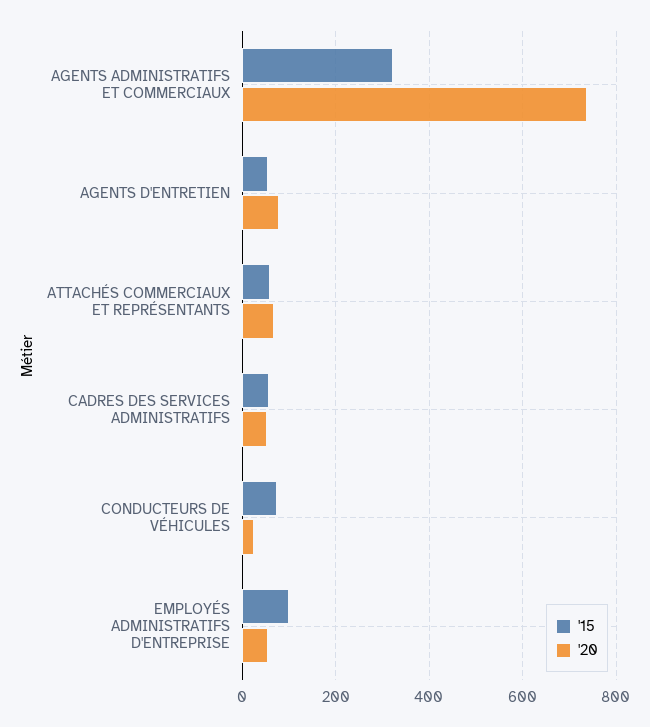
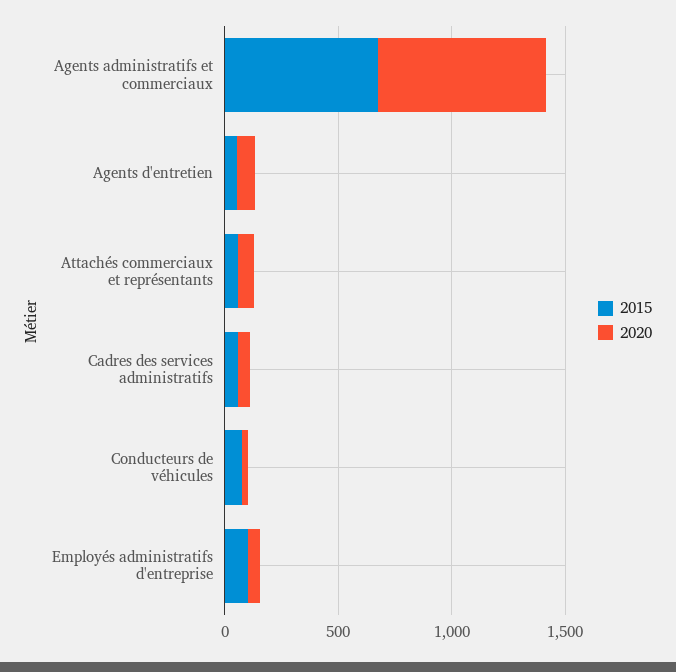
'15, AGENTS ADMINISTRATIFS ET COMMERCIAUX: 320 -> 700

